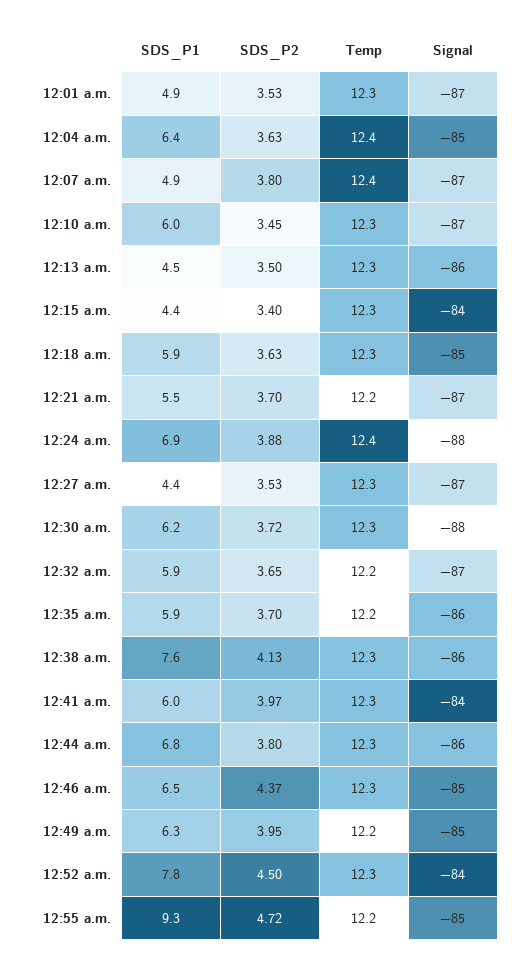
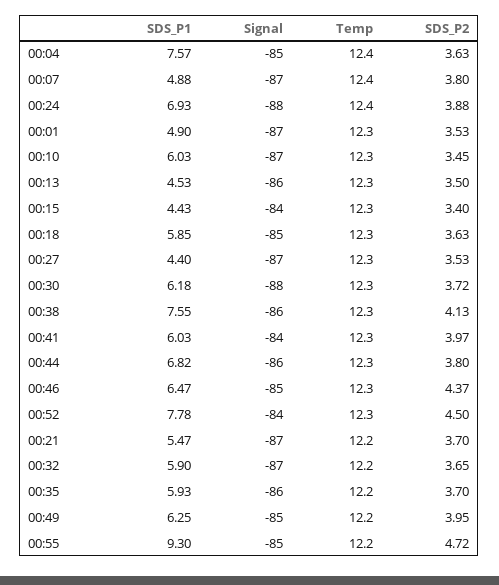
SDS_P1, 12:04 a.m.: 6.4 -> 7.57

